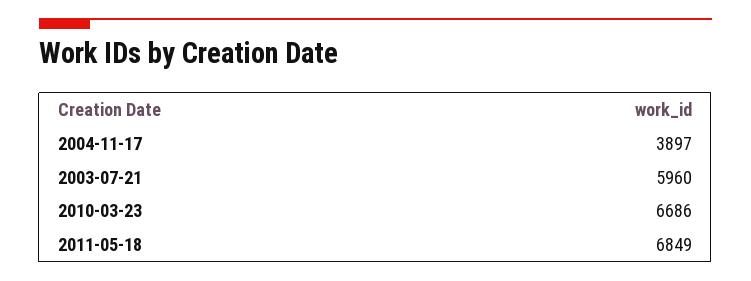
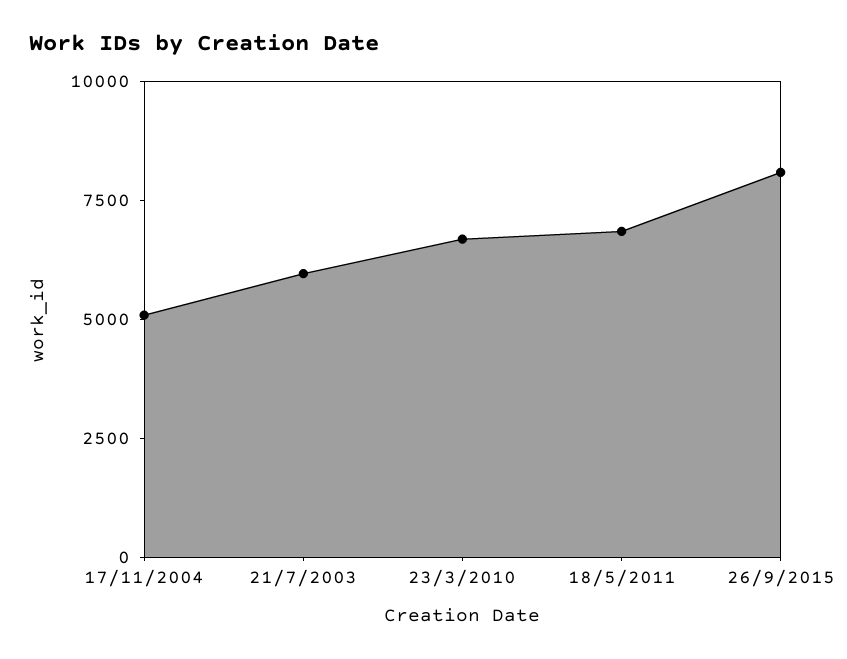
2004-11-17: 3897 -> 5000
26/9/2015: none -> 8000

